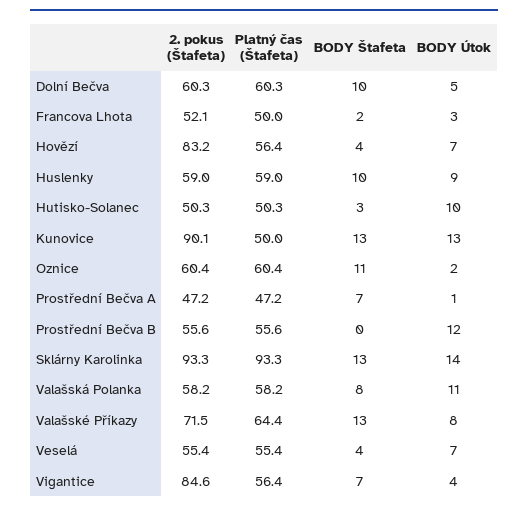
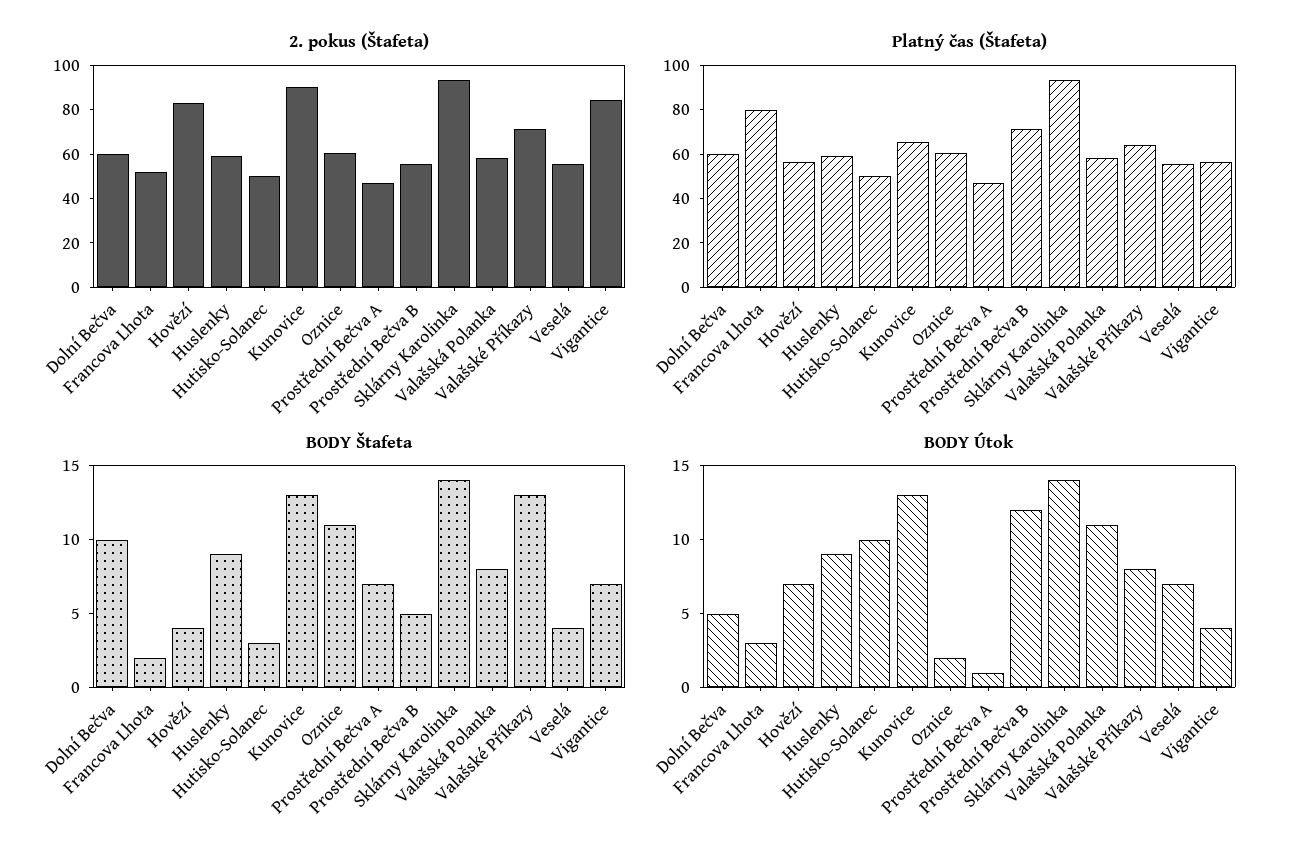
Platný čas (Štafeta), Francova Lhota: 50 -> 80
BODY Štafeta, Huslenky: 10 -> 9
Platný čas (Štafeta), Kunovice: 50 -> 65
Platný čas (Štafeta), Prostřední Bečva B: 55.6 -> 70
BODY Štafeta, Prostřední Bečva B: 0 -> 5
BODY Štafeta, Sklárny Karolinka: 13 -> 14

